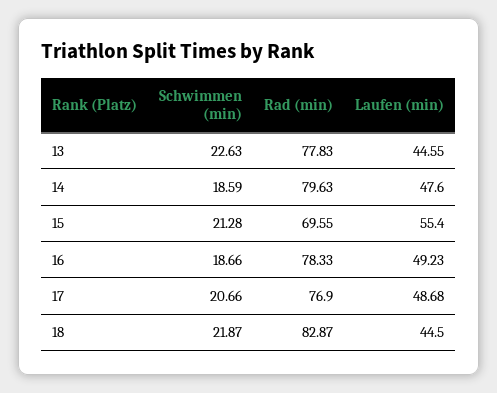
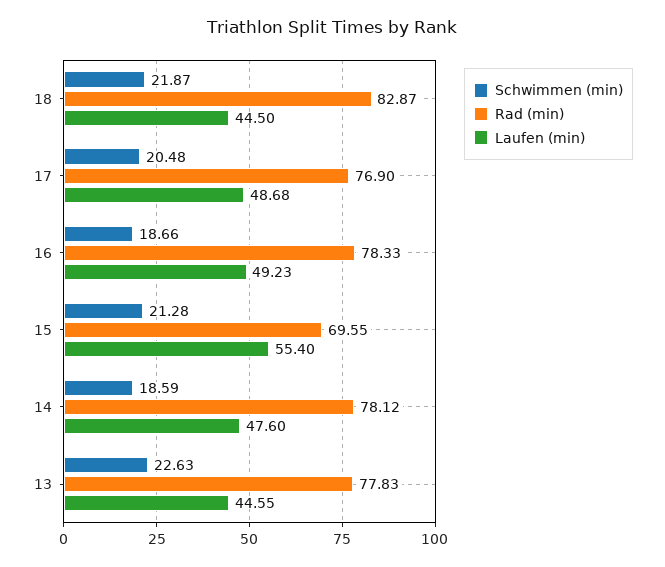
Rad (min), 14: 79.63 -> 78.12
Schwimmen (min), 17: 20.66 -> 20.48

